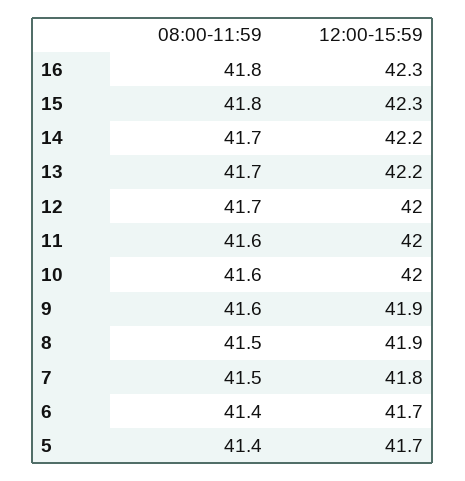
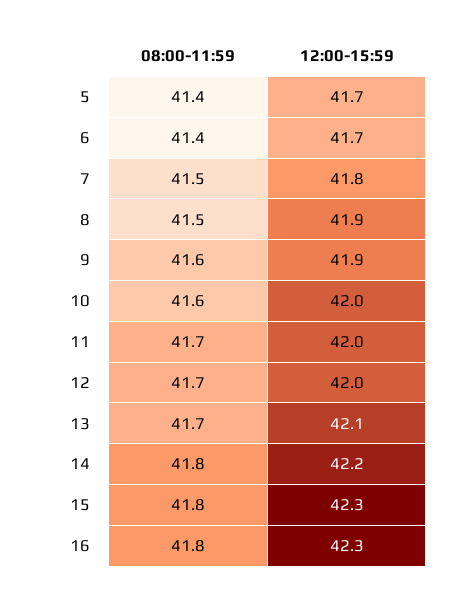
08:00-11:59, 14: 41.7 -> 41.8
12:00-15:59, 13: 42.2 -> 42.1
08:00-11:59, 11: 41.6 -> 41.7

